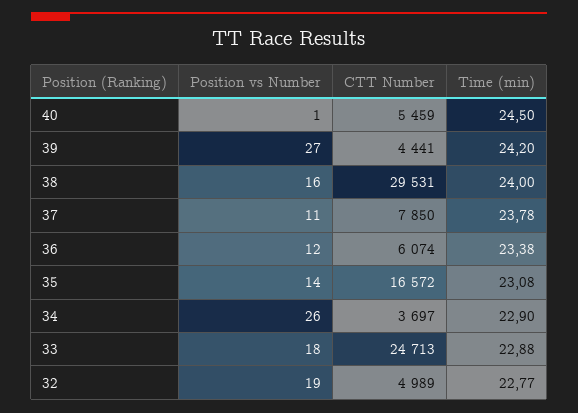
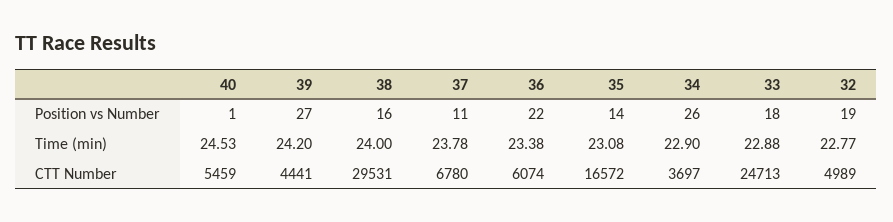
Time (min), 40: 24.5 -> 24.53
CTT Number, 37: 7850 -> 6780
Position vs Number, 36: 12 -> 22

